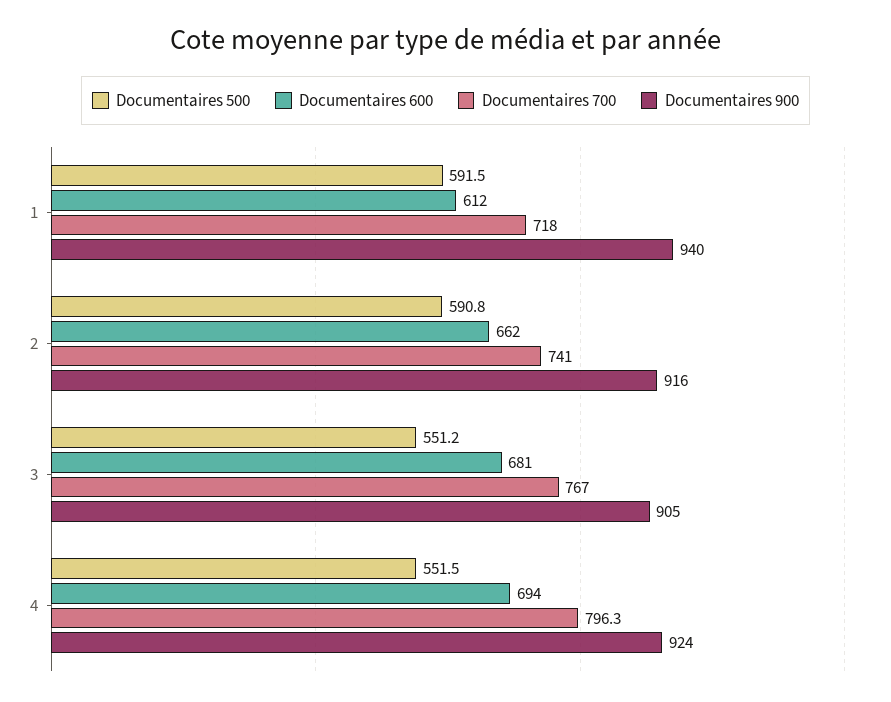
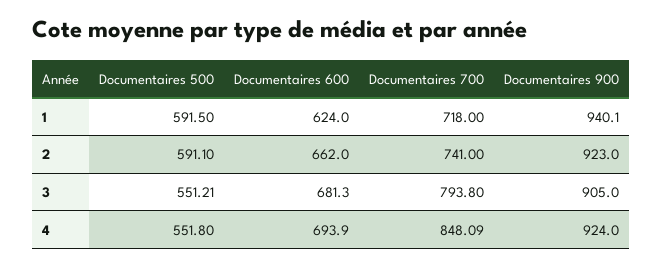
Documentaires 600, 1: 612 -> 624
Documentaires 500, 2: 590.8 -> 591.1
Documentaires 900, 2: 916 -> 923
Documentaires 700, 3: 767 -> 793.8
Documentaires 500, 4: 551.5 -> 551.8
Documentaires 700, 4: 796.3 -> 848.09

